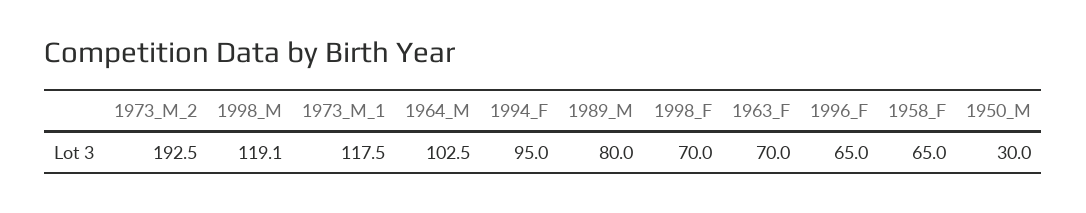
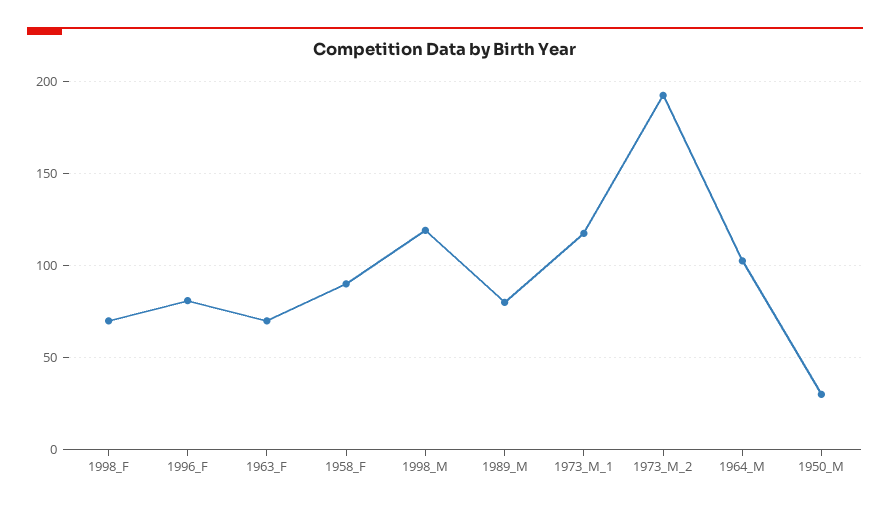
1994_F: 95 -> none
1996_F: 65 -> 80
1958_F: 65 -> 90

